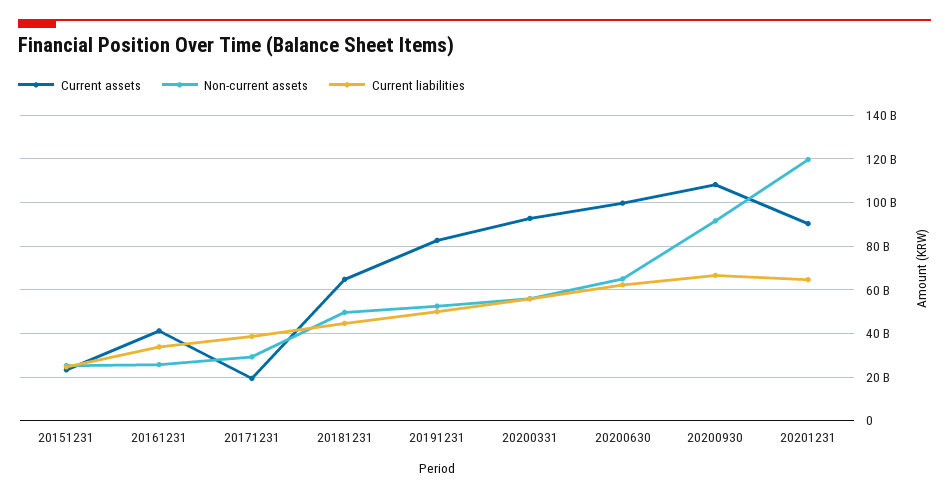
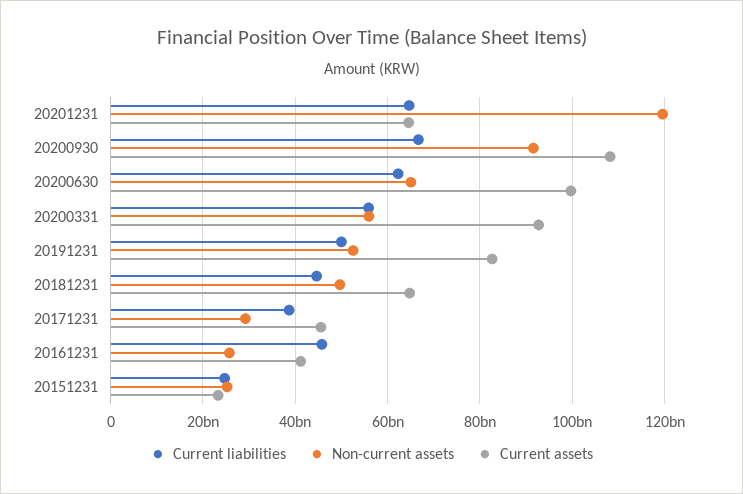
Current liabilities, 20161231: 35000000000 -> 46000000000
Current assets, 20171231: 20000000000 -> 46000000000
Current assets, 20201231: 90000000000 -> 64000000000

